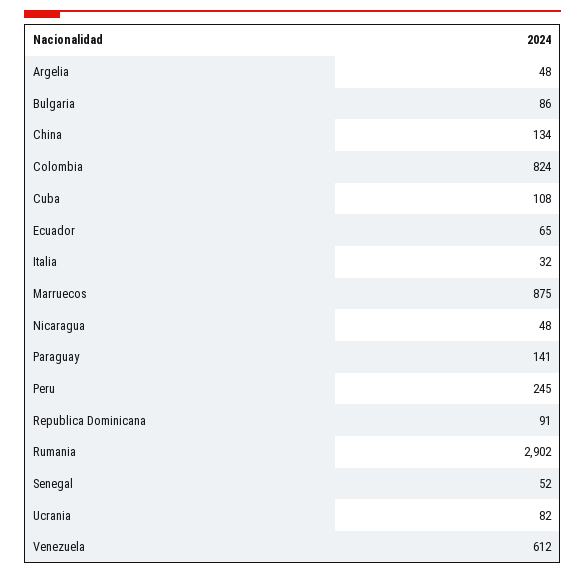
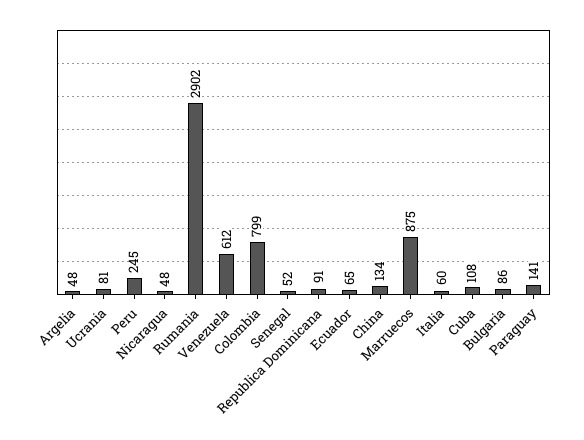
Colombia: 824 -> 799
Italia: 32 -> 60
Ucrania: 82 -> 81

